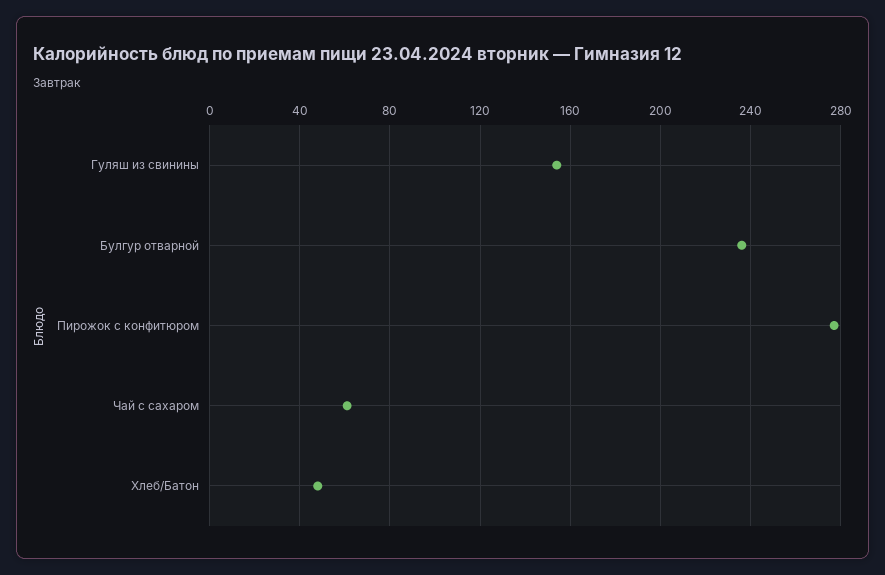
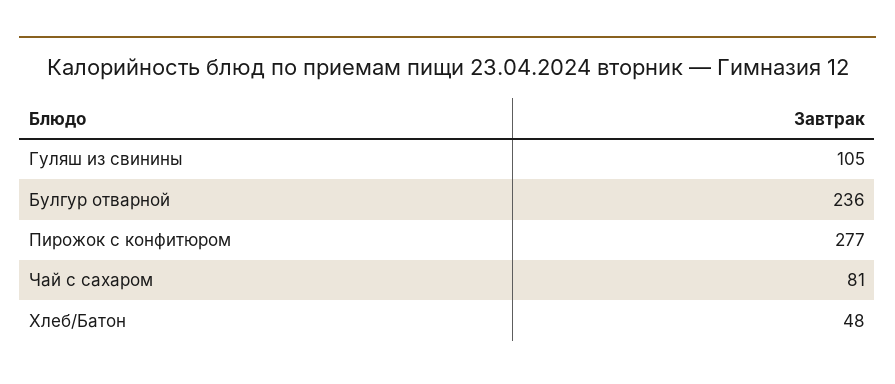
Гуляш из свинины: 155 -> 105
Чай с сахаром: 60 -> 81

